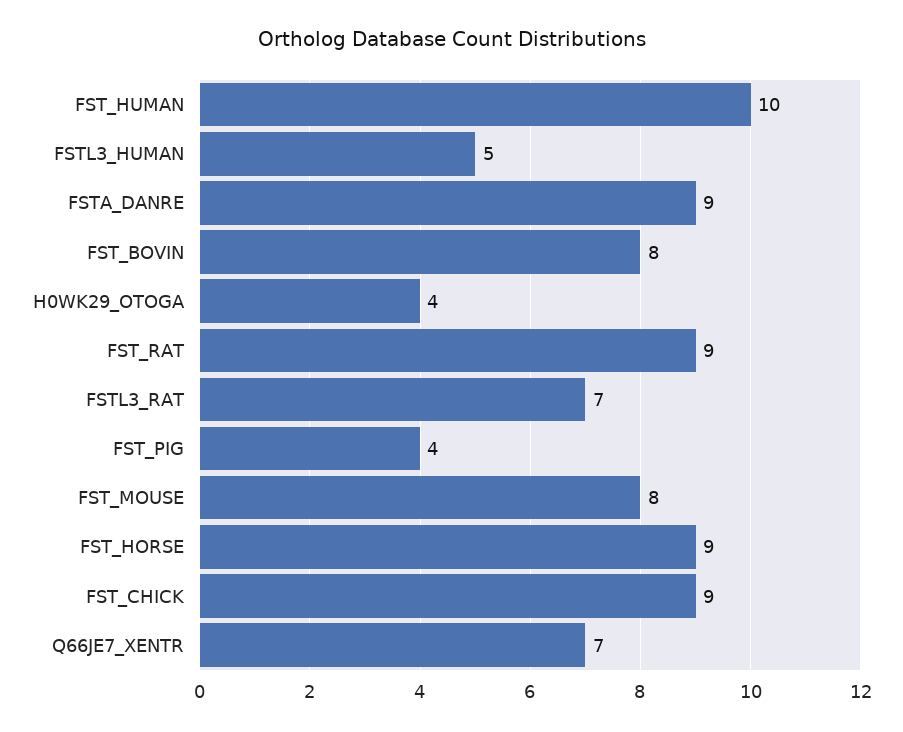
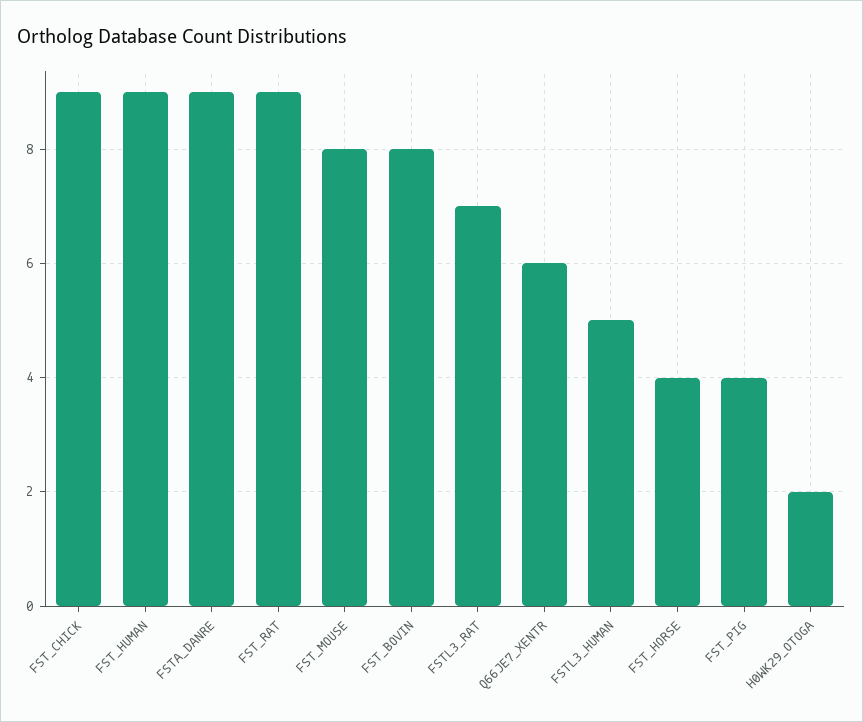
FST_HUMAN: 10 -> 9
H0WK29_OTOGA: 4 -> 2
FST_HORSE: 9 -> 4
Q66JE7_XENTR: 7 -> 6

